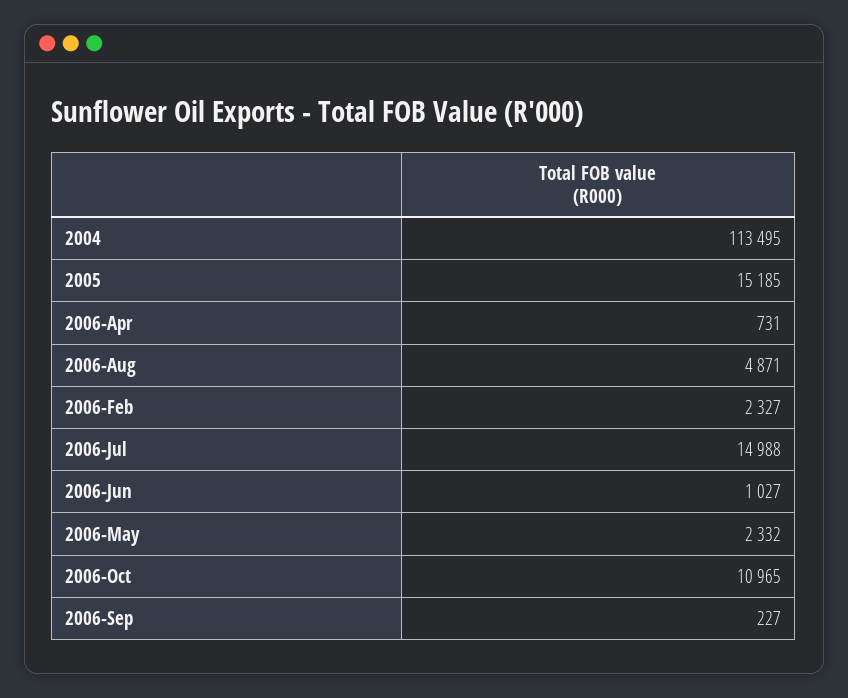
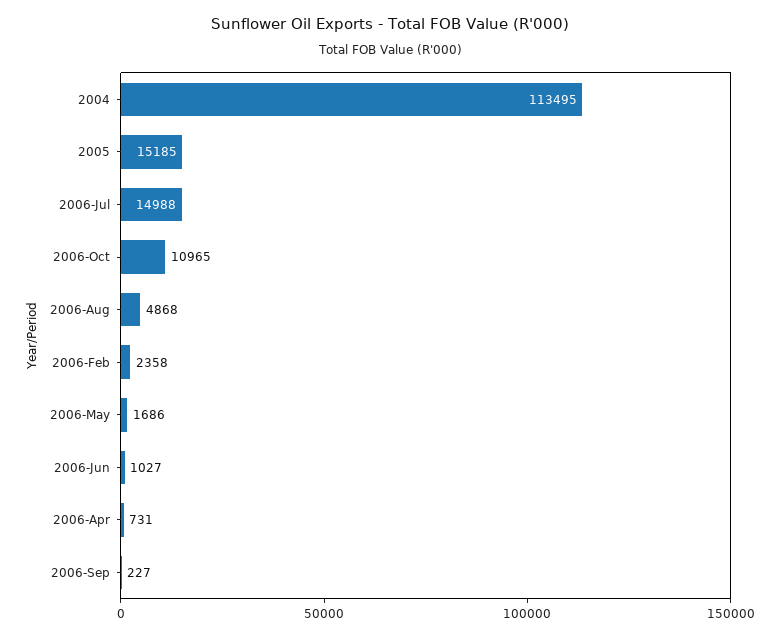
2006-Aug: 4871 -> 4868
2006-Feb: 2327 -> 2358
2006-May: 2332 -> 1686

